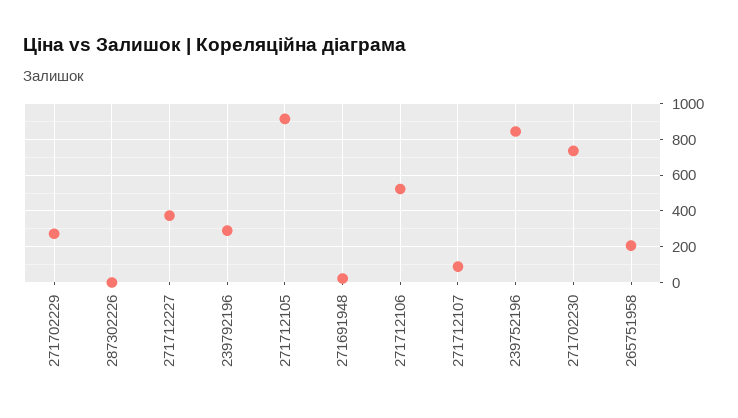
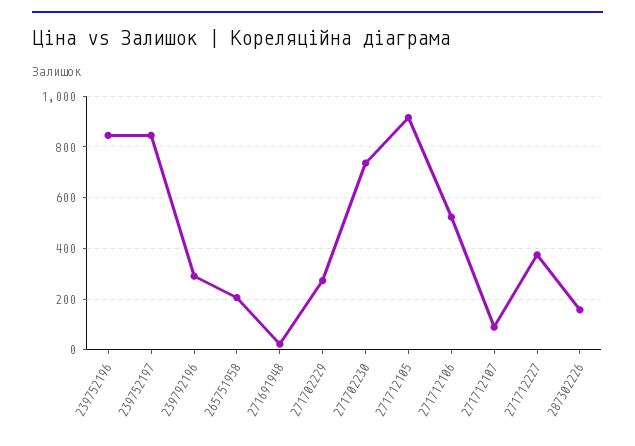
287302226: 0 -> 150
239752197: none -> 850

